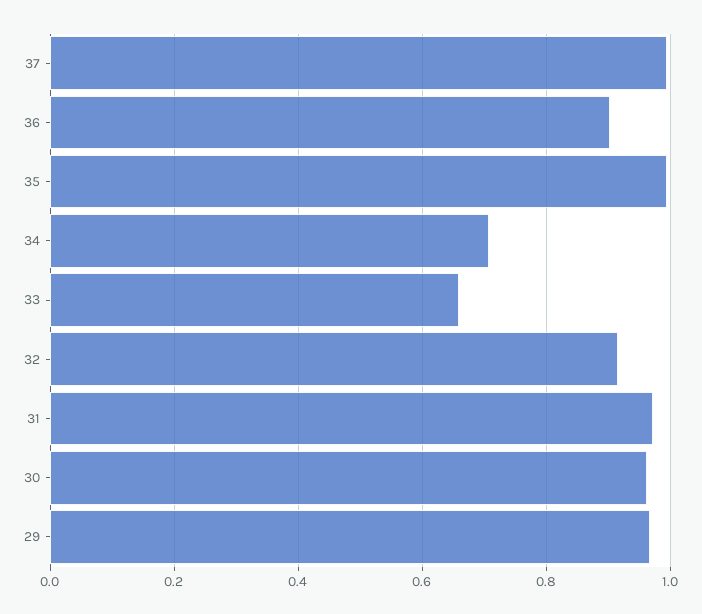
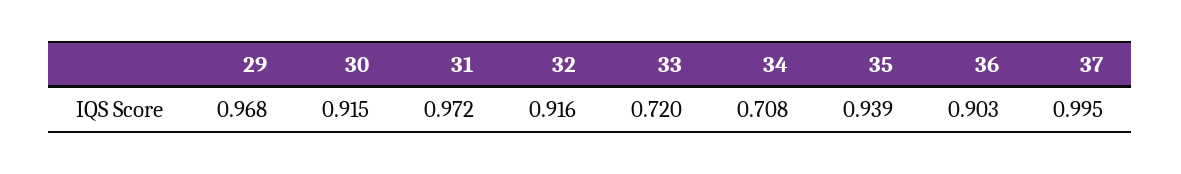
35: 1 -> 0.939
33: 0.66 -> 0.72
30: 0.96 -> 0.915

